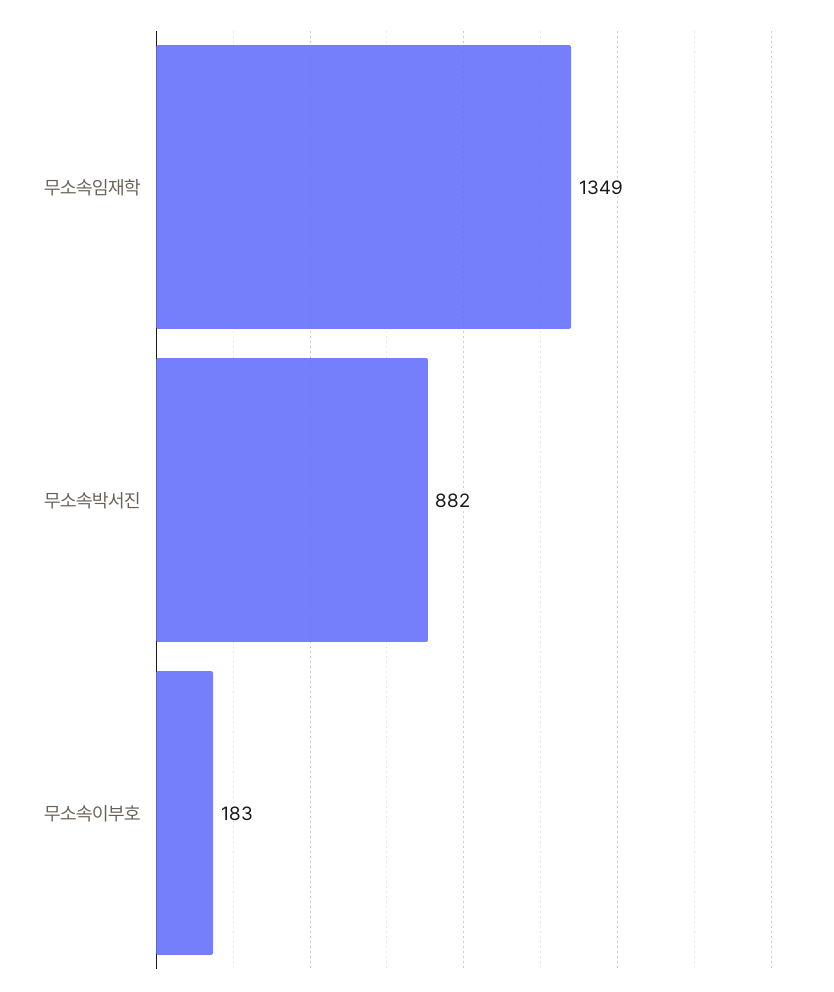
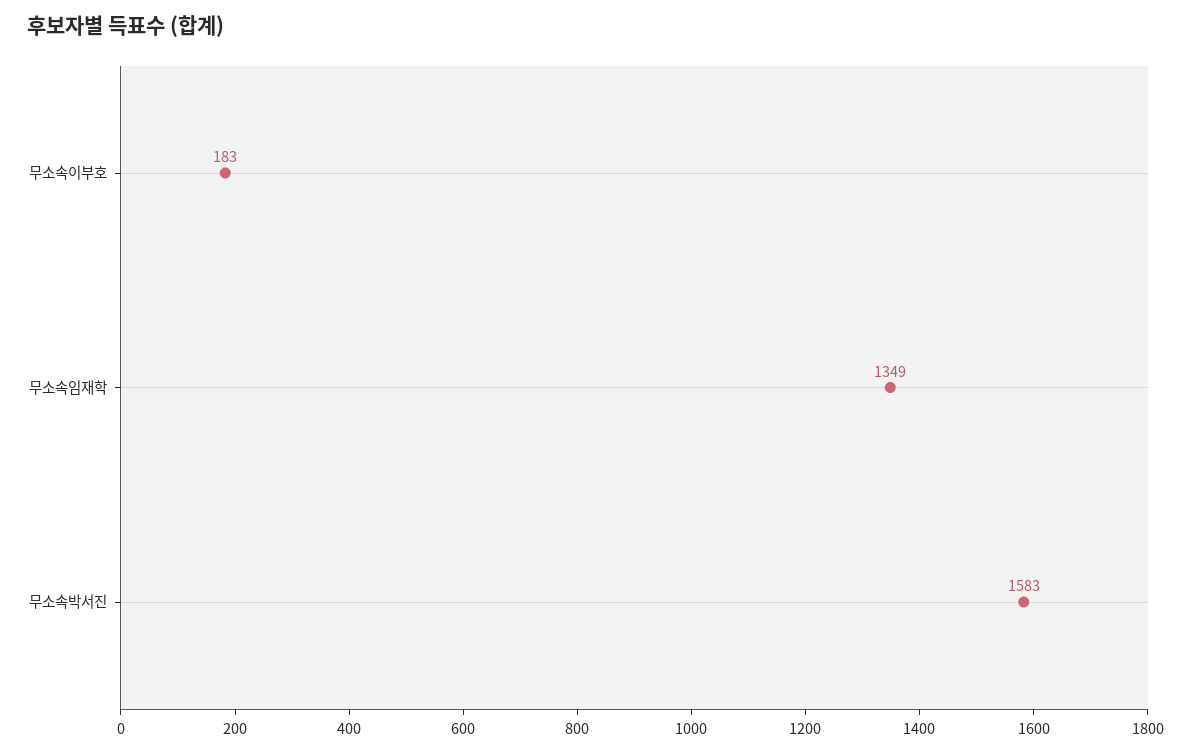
무소속박서진: 882 -> 1583

